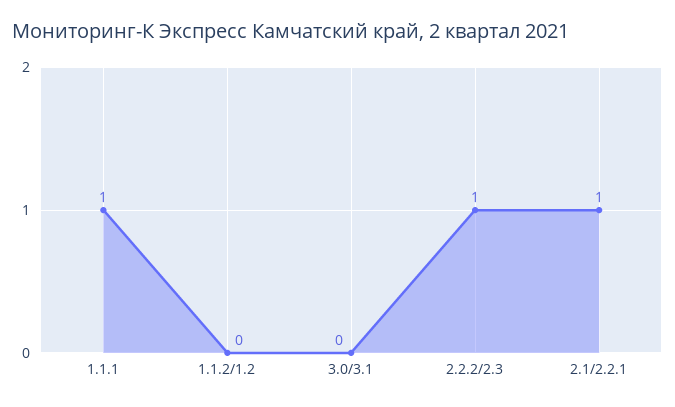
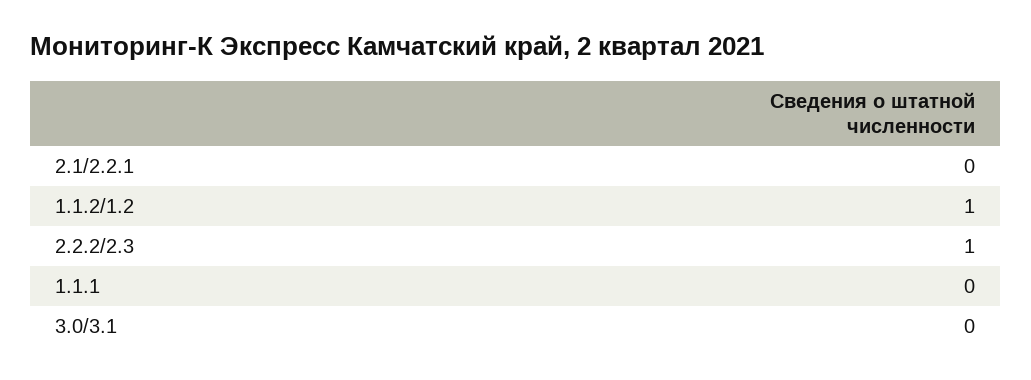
1.1.1: 1 -> 0
1.1.2/1.2: 0 -> 1
2.1/2.2.1: 1 -> 0

